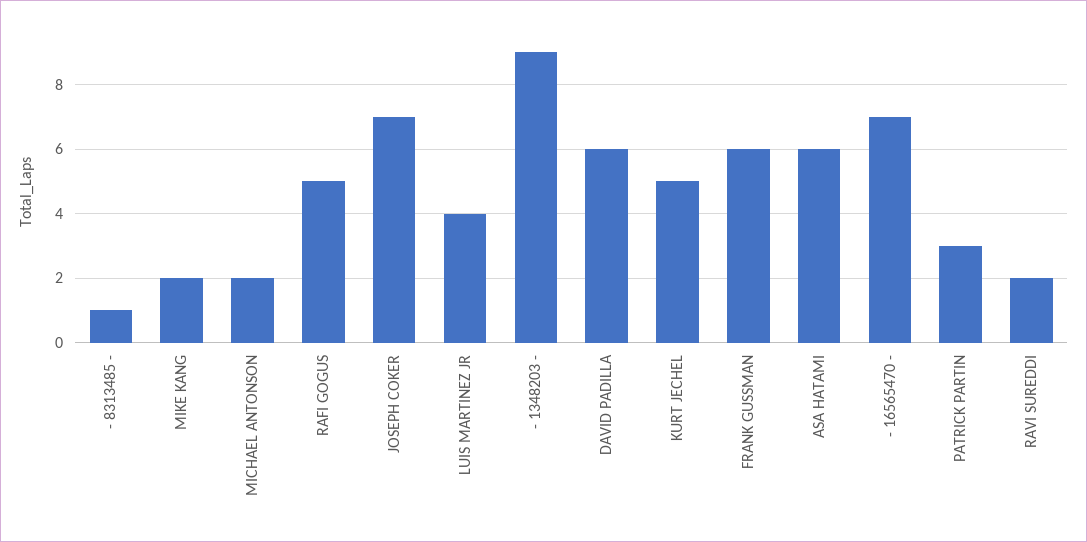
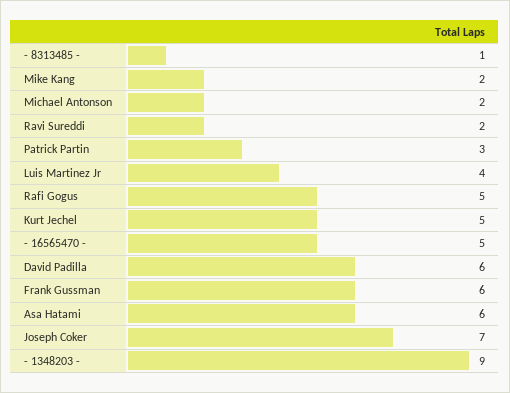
- 16565470 -: 7 -> 5

